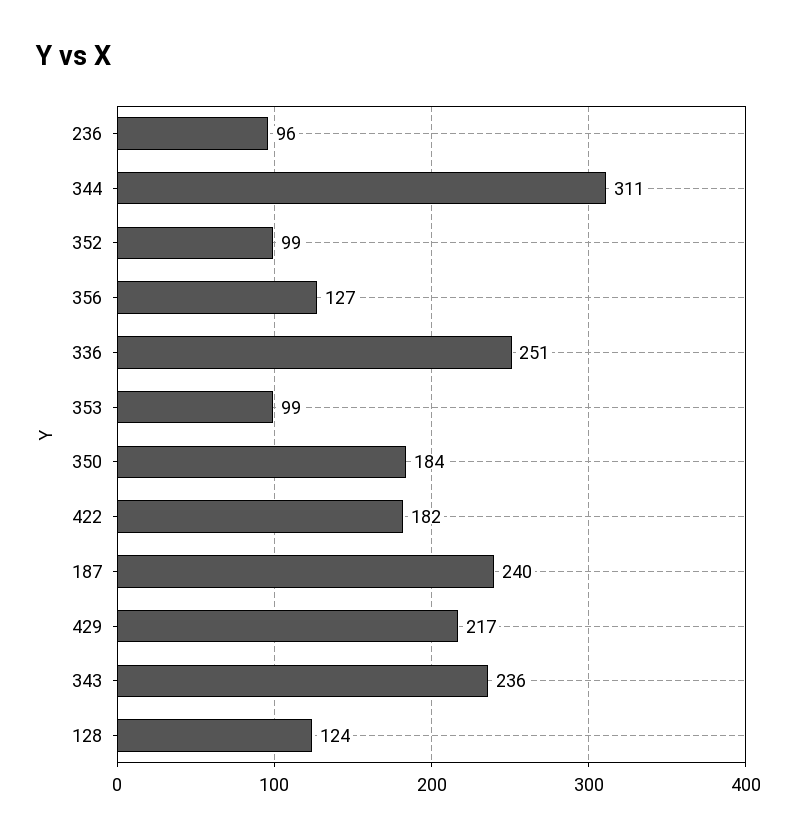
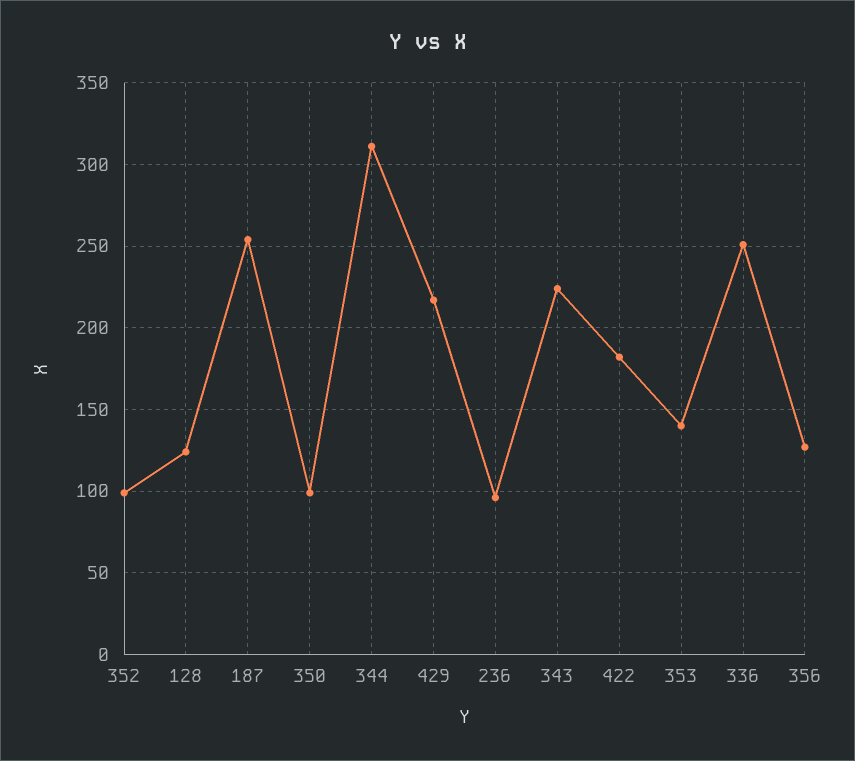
353: 99 -> 140
350: 184 -> 100
187: 240 -> 255
343: 236 -> 225

